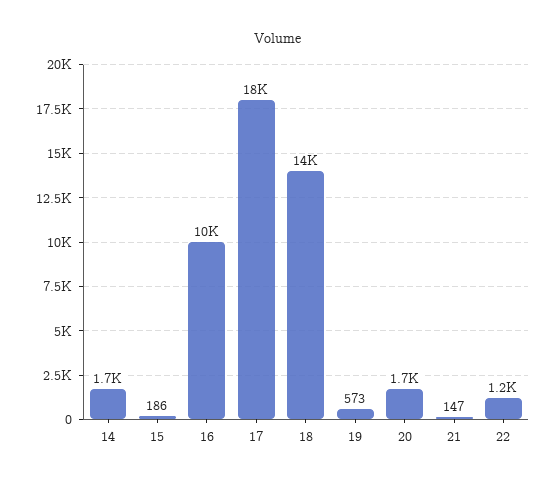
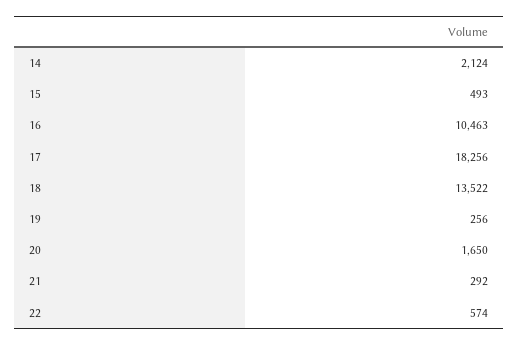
14: 1700 -> 2124
15: 186 -> 493
19: 573 -> 256
21: 147 -> 292
22: 1200 -> 574

